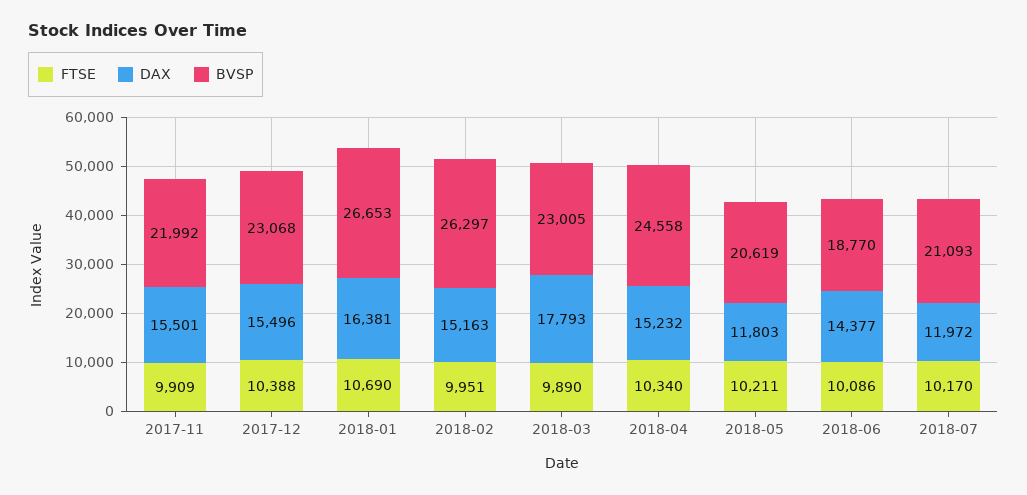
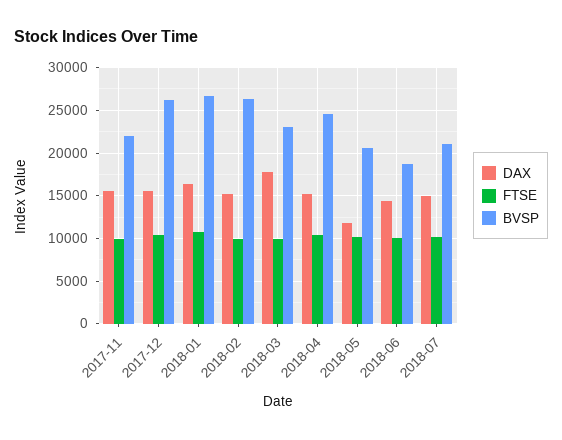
BVSP, 2017-12: 23068 -> 26000
DAX, 2018-07: 11972 -> 15000

